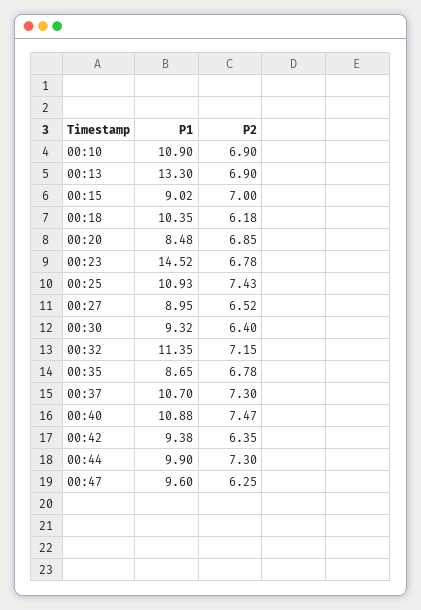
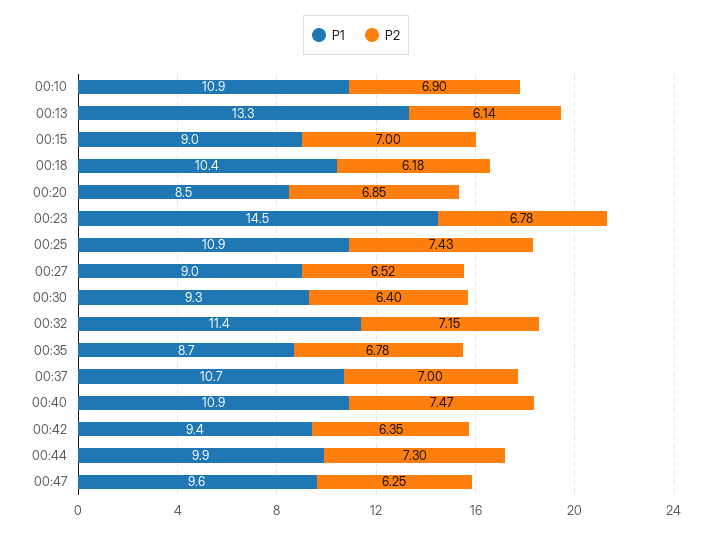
P2, 00:13: 6.9 -> 6.14
P2, 00:37: 7.3 -> 7

